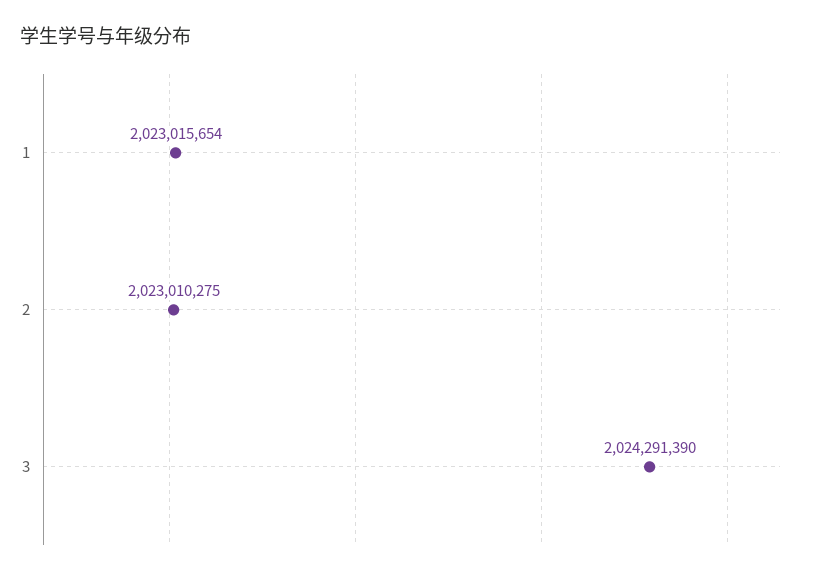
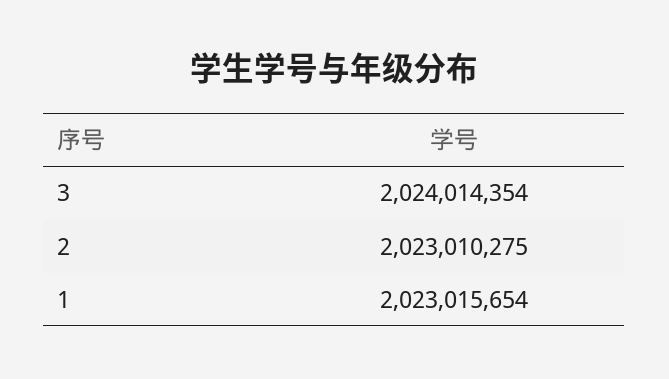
3: 2024291390 -> 2024014354

